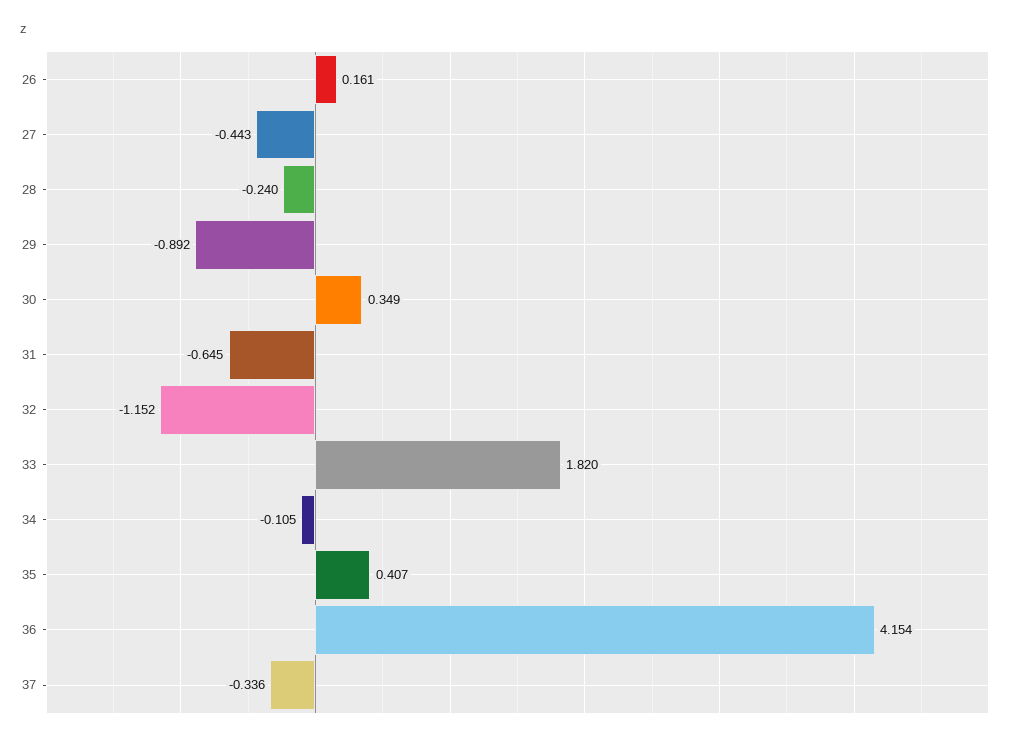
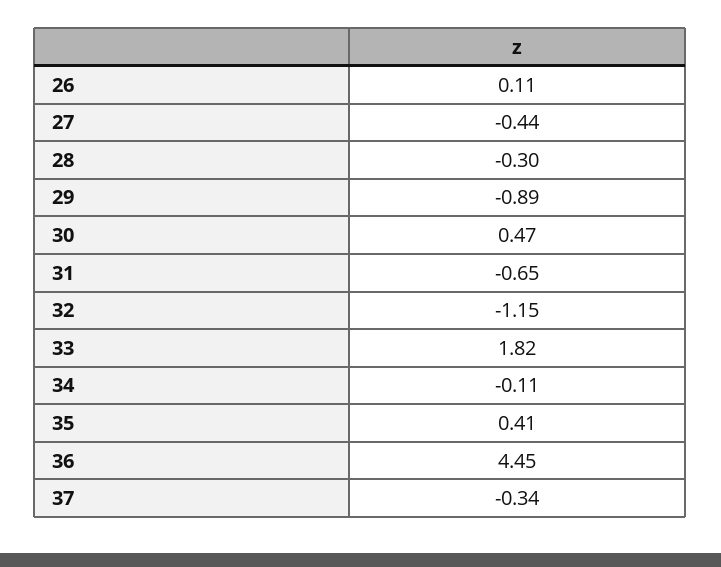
26: 0.161 -> 0.11
28: -0.24 -> -0.3
30: 0.349 -> 0.47
36: 4.154 -> 4.45

